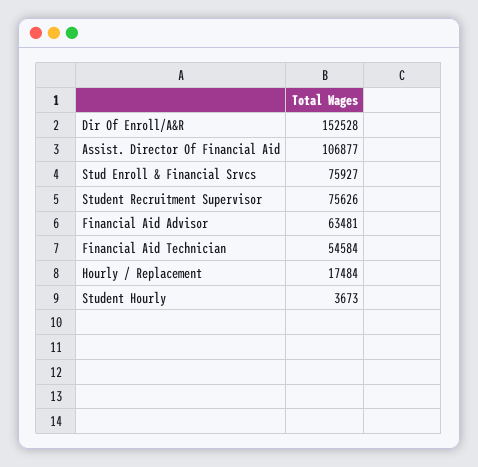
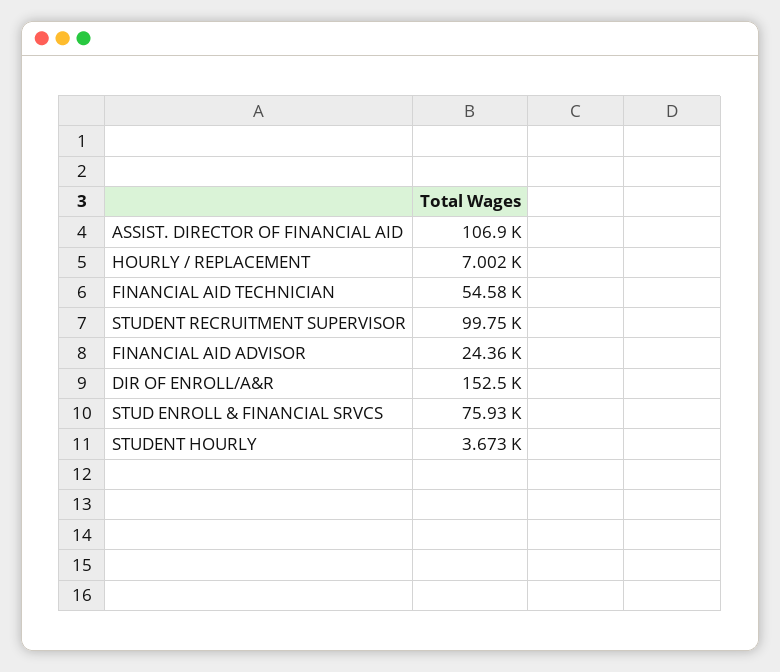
Student Recruitment Supervisor: 75626 -> 99750
Financial Aid Advisor: 63481 -> 24360
Hourly / Replacement: 17484 -> 7002

